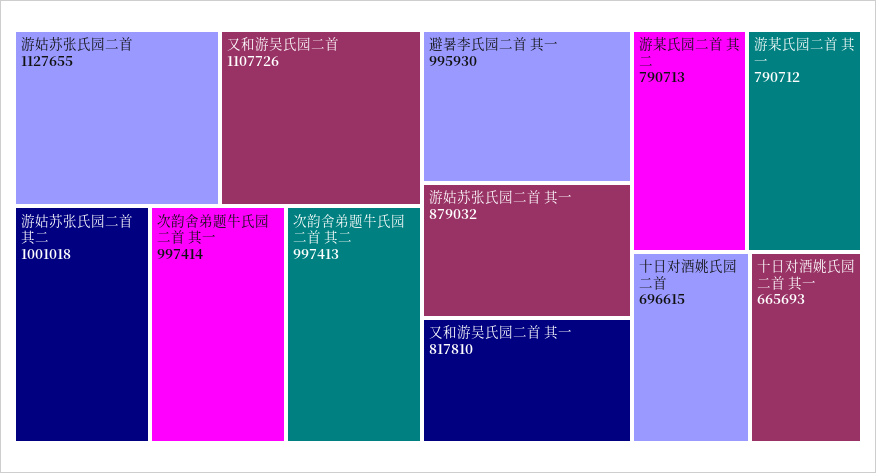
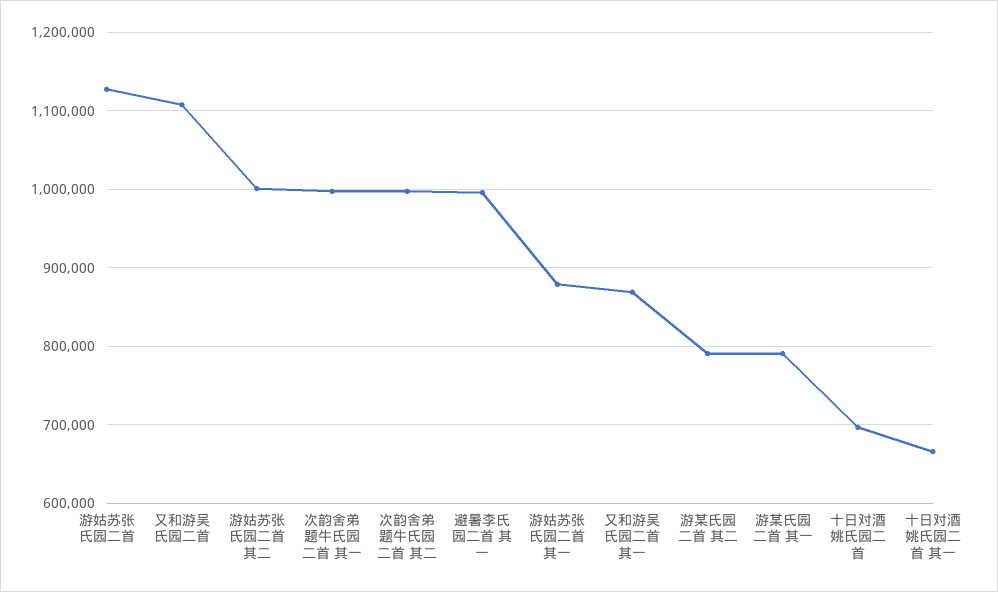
又和游吴氏园二首 其一: 817810 -> 870000

